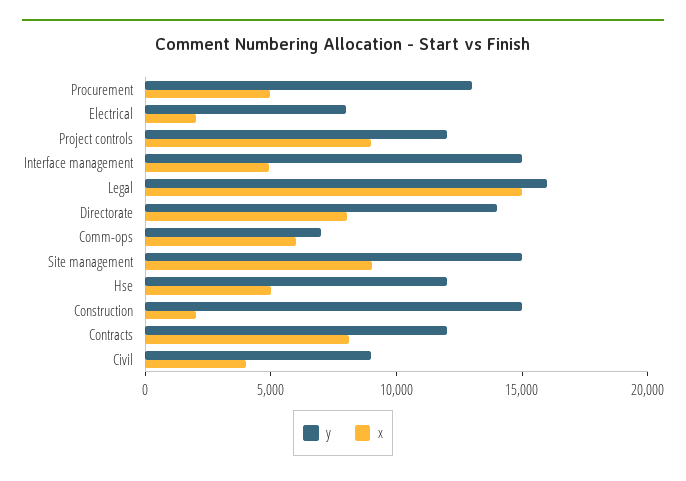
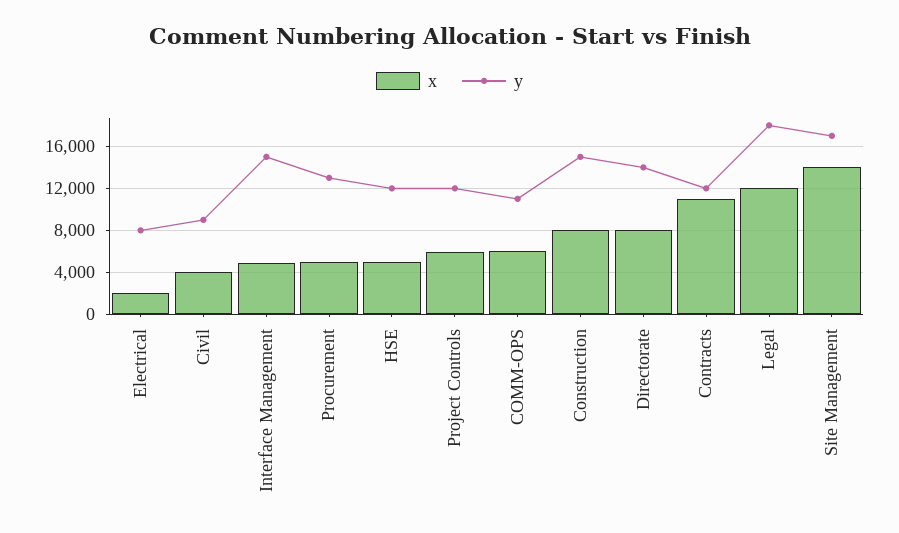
x, Project controls: 9000 -> 6000
y, Legal: 16000 -> 18000
x, Legal: 15000 -> 12000
y, Comm-ops: 7000 -> 11000
y, Site management: 15000 -> 17000
x, Site management: 9000 -> 14000
x, Construction: 2000 -> 8000
x, Contracts: 8000 -> 11000

